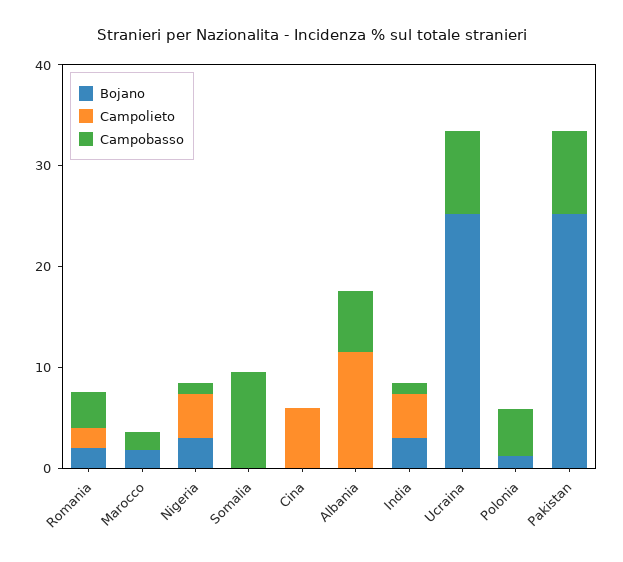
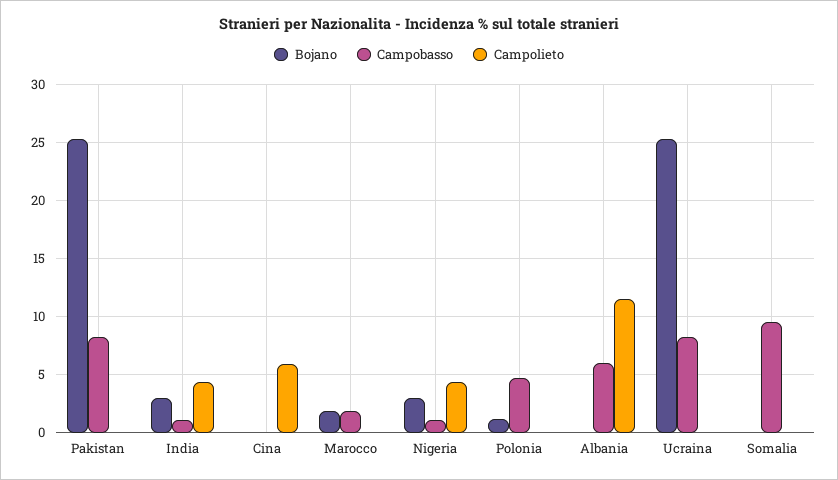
Bojano, Romania: 2 -> none
Campolieto, Romania: 2 -> none
Campobasso, Romania: 4 -> none

